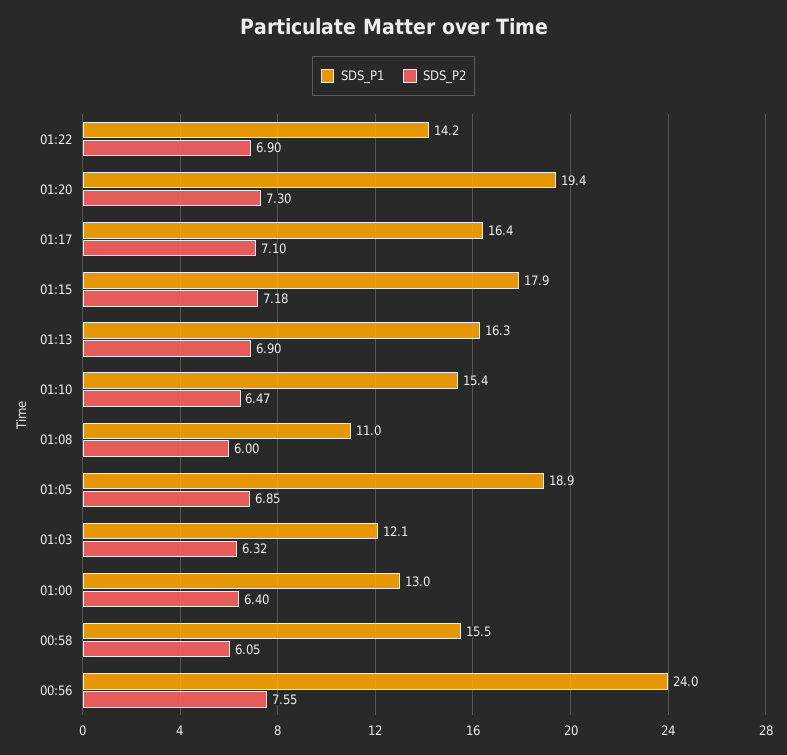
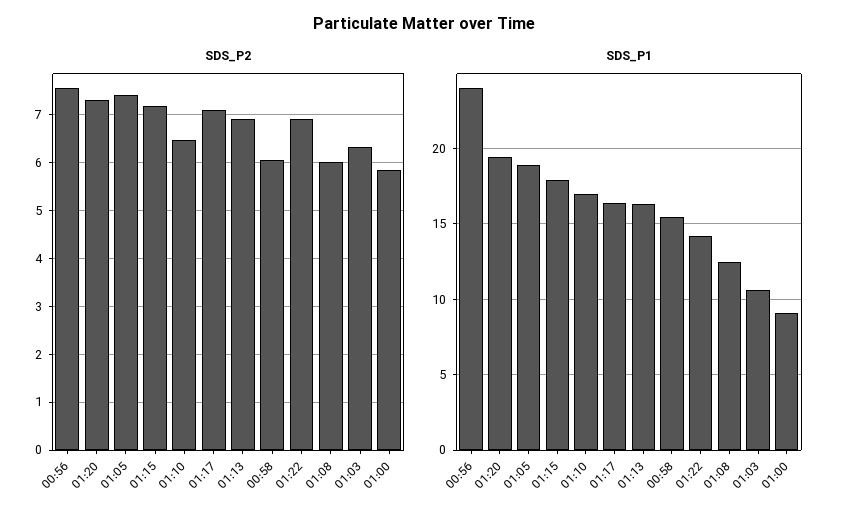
SDS_P1, 01:10: 15.4 -> 17
SDS_P1, 01:08: 11 -> 12.5
SDS_P2, 01:05: 6.85 -> 7.4
SDS_P1, 01:03: 12.1 -> 10.5
SDS_P1, 01:00: 13 -> 9
SDS_P2, 01:00: 6.4 -> 5.8

